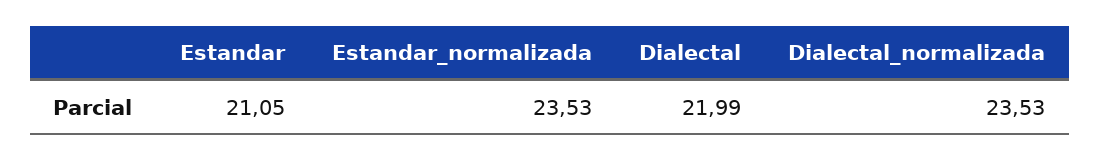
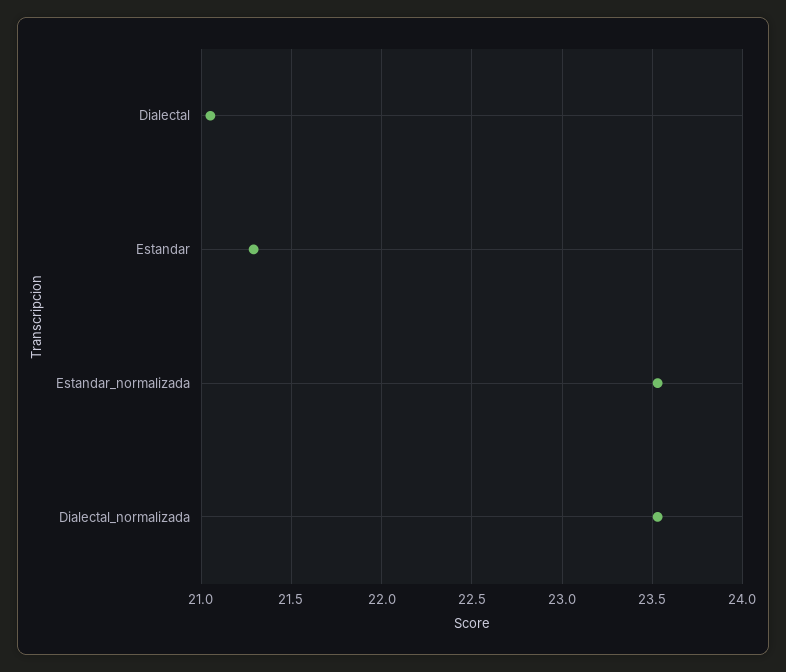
Estandar: 21.05 -> 21.3
Dialectal: 21.99 -> 21.05

